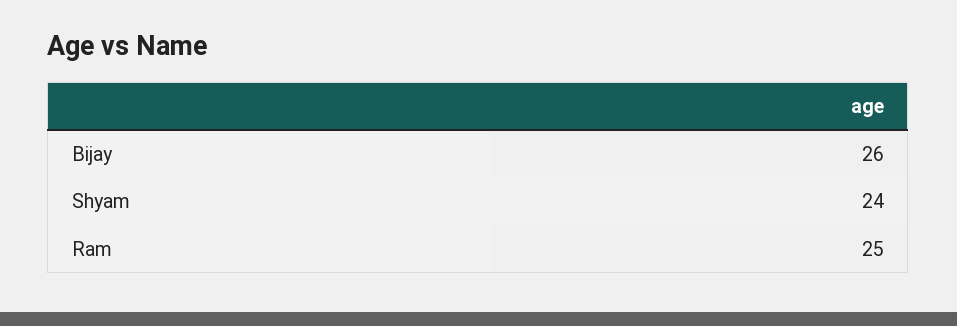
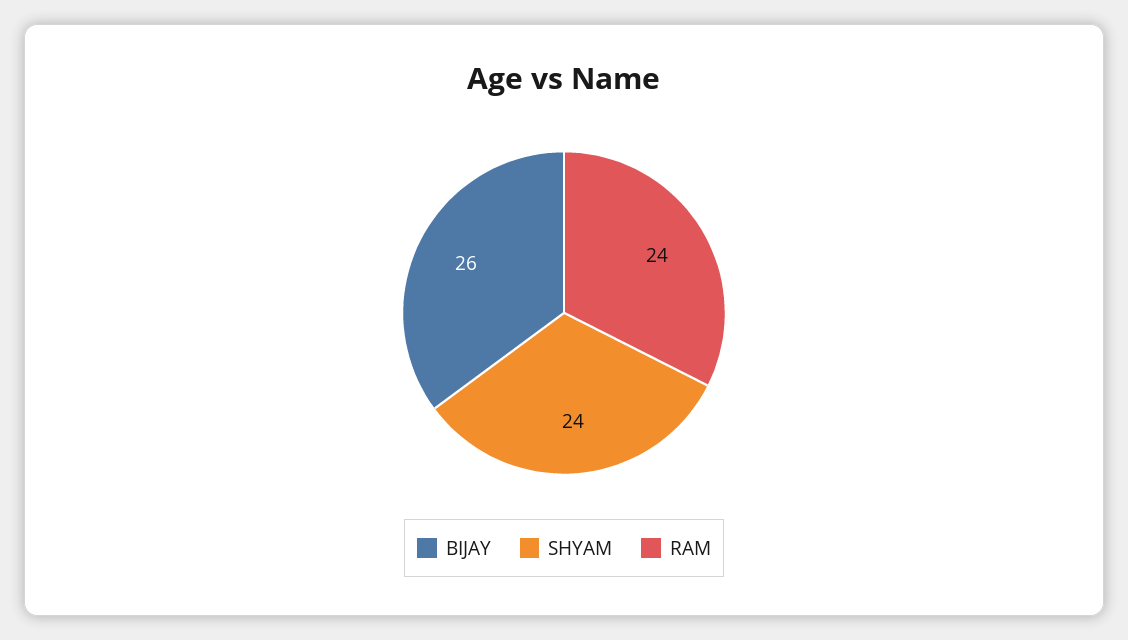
Ram: 25 -> 24

